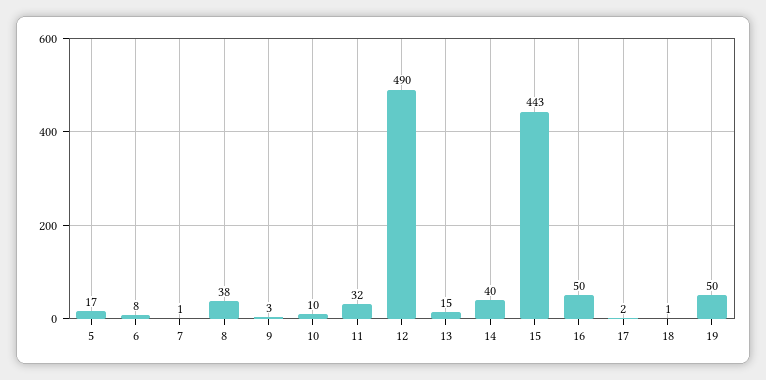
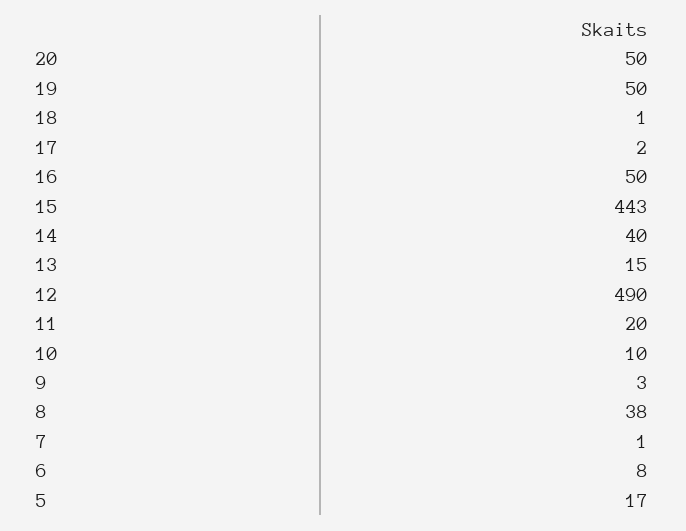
11: 32 -> 20
20: none -> 50

